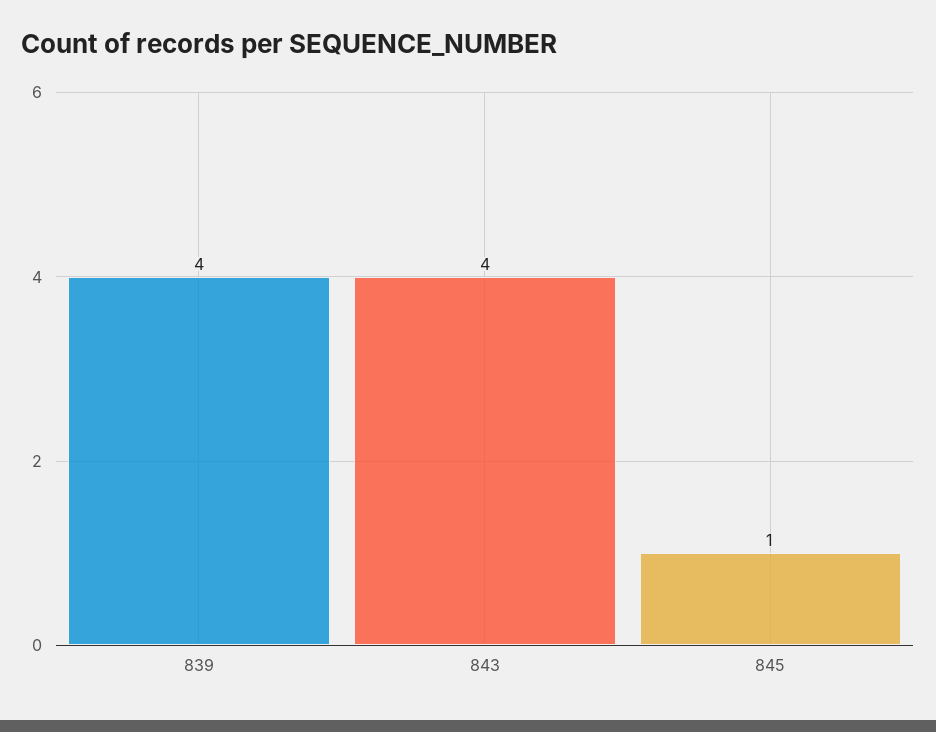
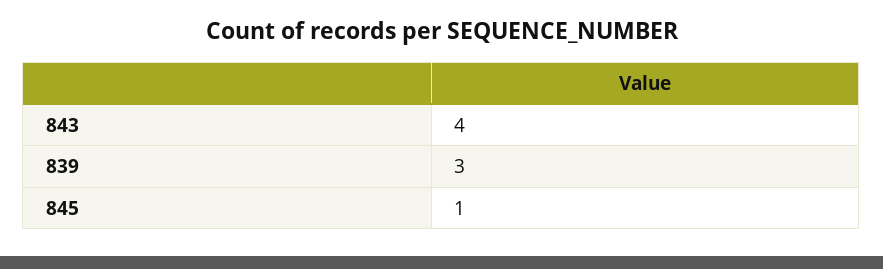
839: 4 -> 3

